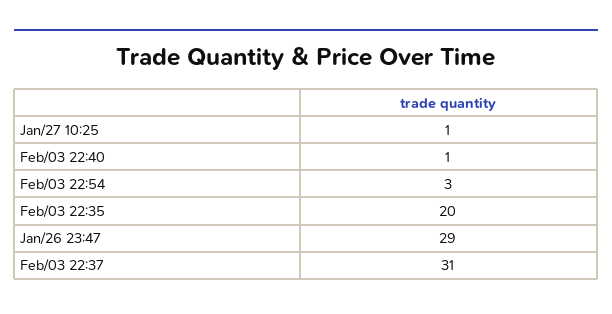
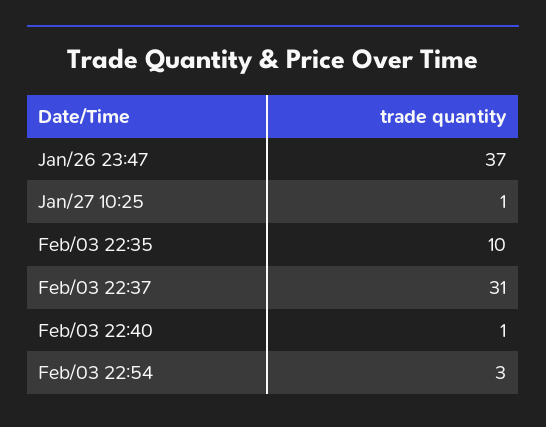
Feb/03 22:35: 20 -> 10
Jan/26 23:47: 29 -> 37

